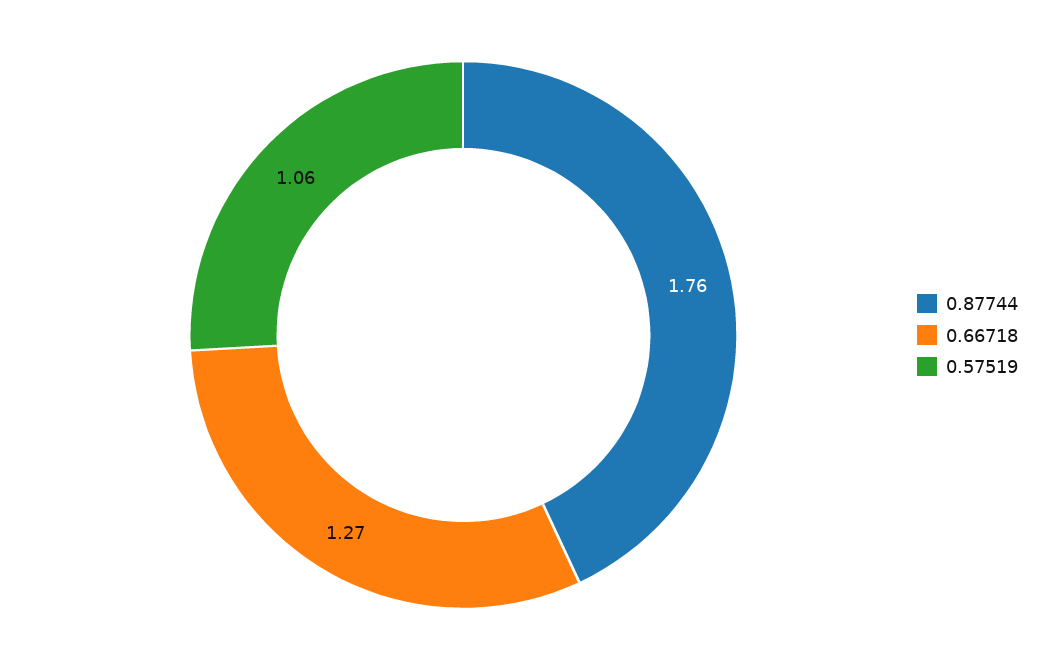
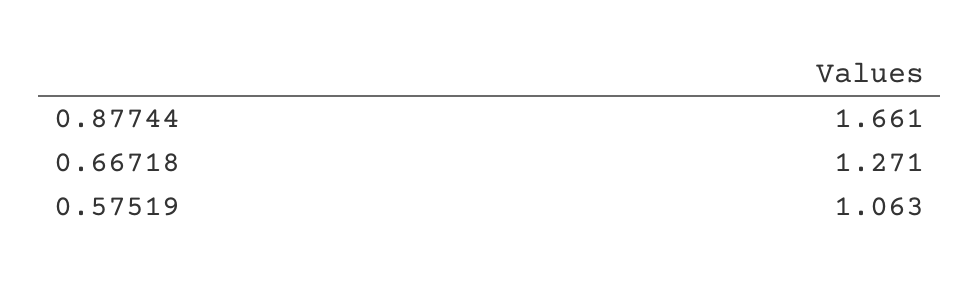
0.87744: 1.76 -> 1.661

